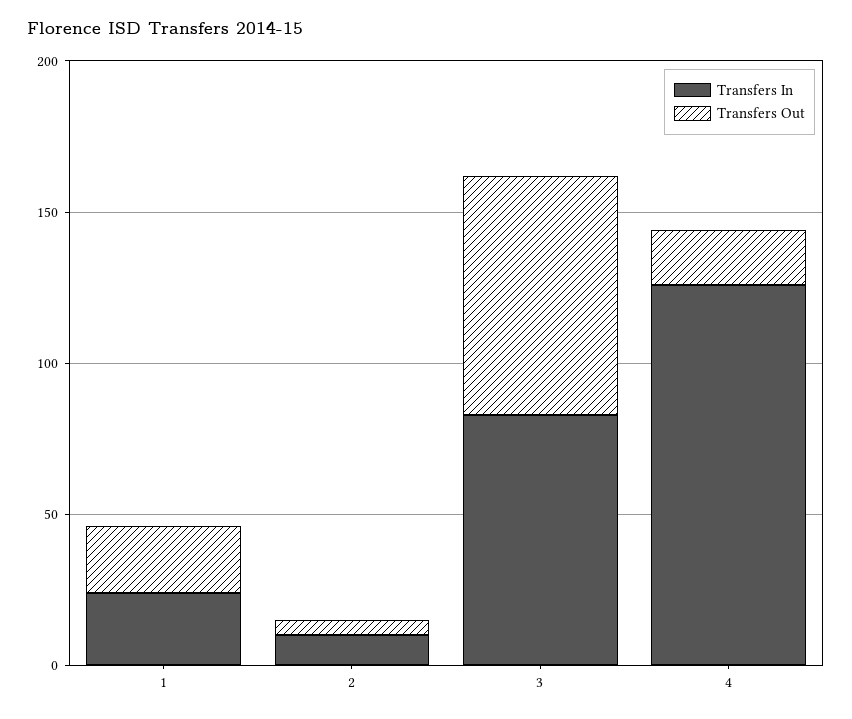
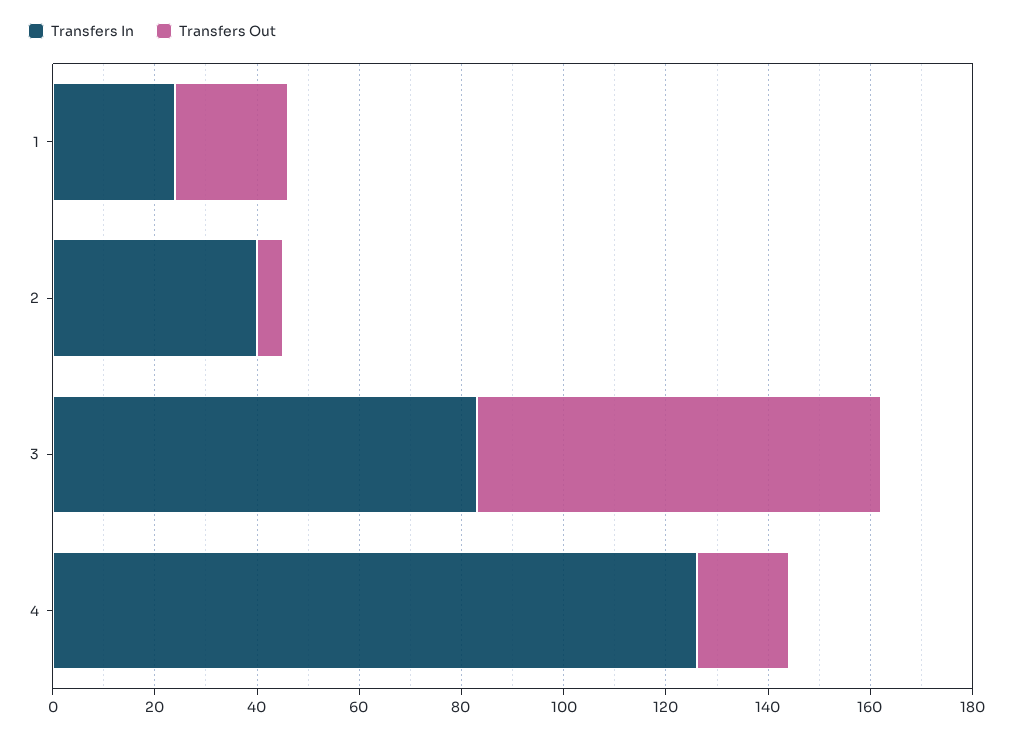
Transfers In, 2: 10 -> 40

